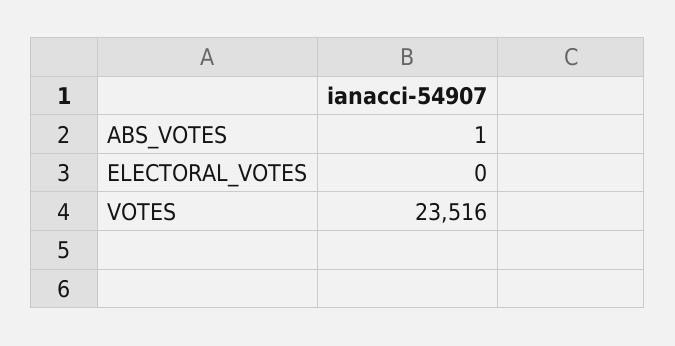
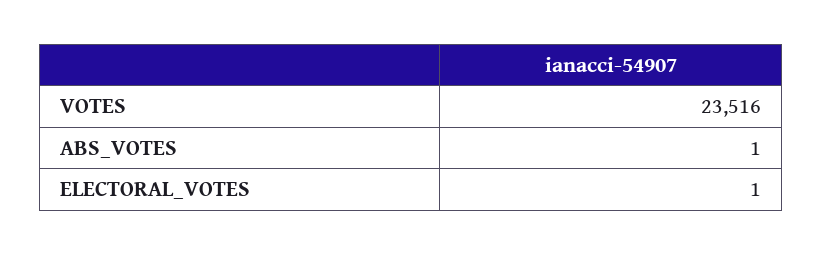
ELECTORAL_VOTES: 0 -> 1

